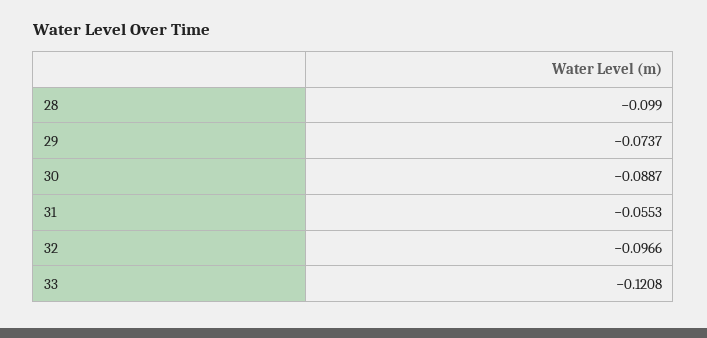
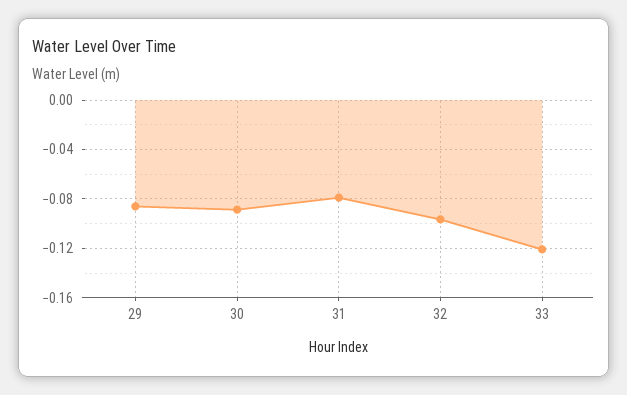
28: -0.099 -> none
29: -0.0737 -> -0.085
31: -0.0553 -> -0.08

